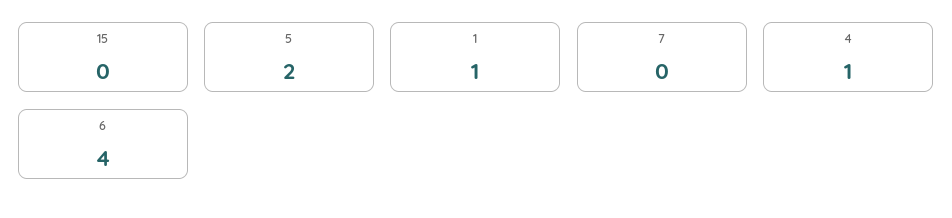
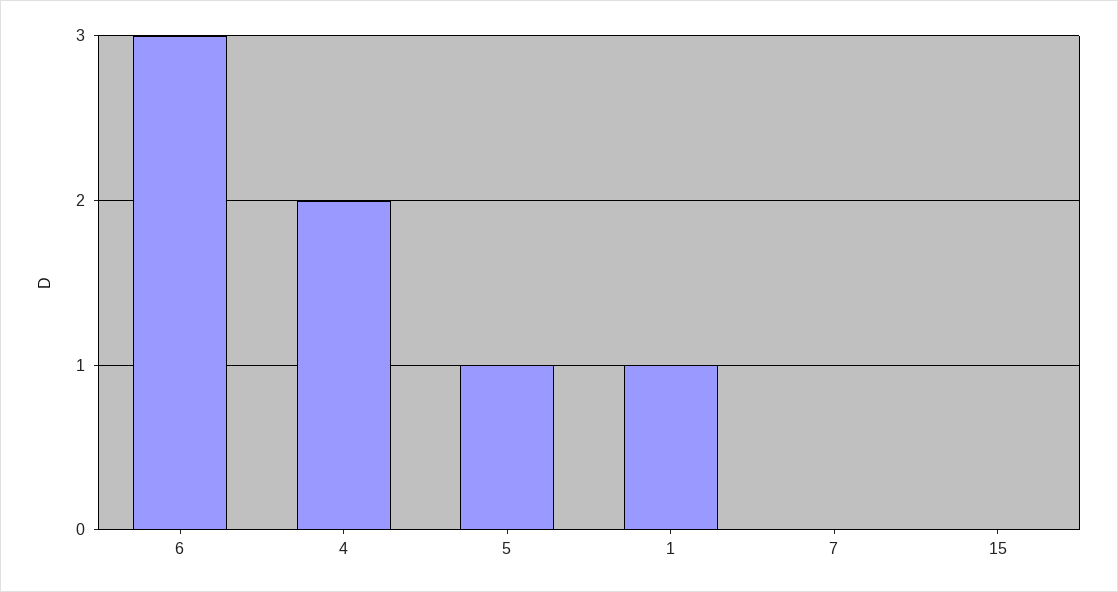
5: 2 -> 1
4: 1 -> 2
6: 4 -> 3

